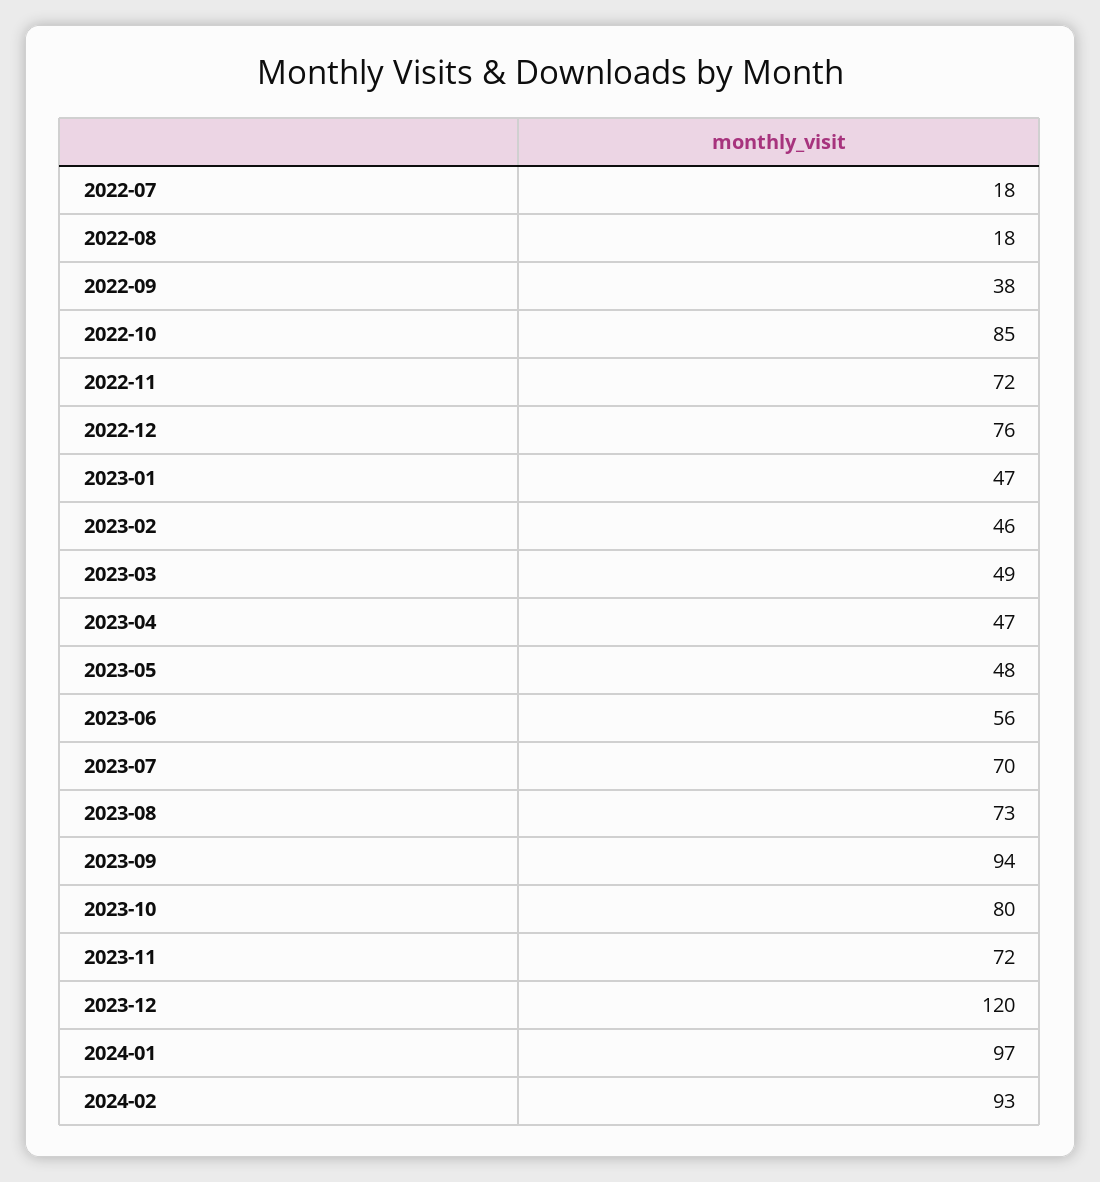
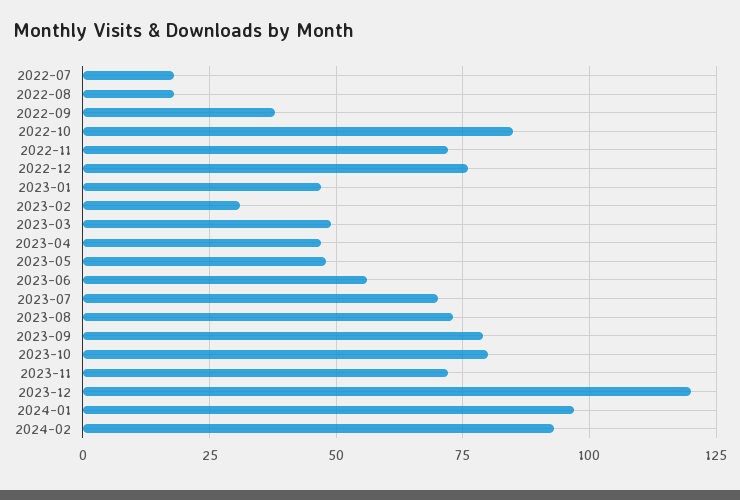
2023-02: 46 -> 30
2023-09: 94 -> 80

